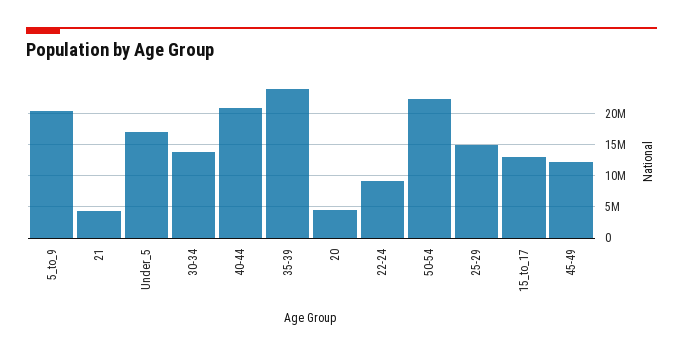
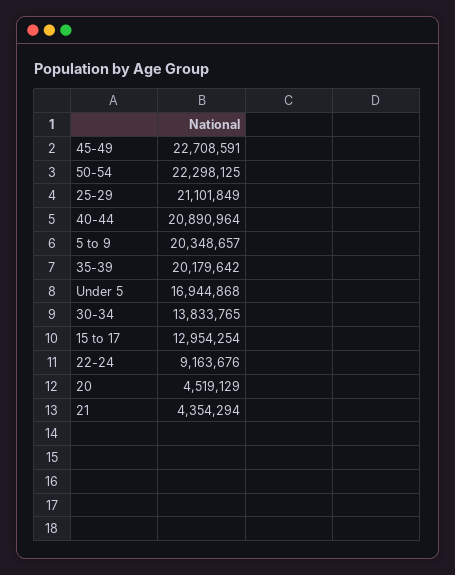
35-39: 24000000 -> 20179642
25-29: 15000000 -> 21101849
45-49: 12000000 -> 22708591

